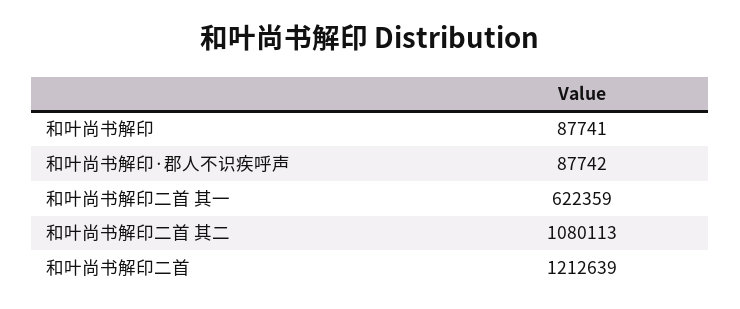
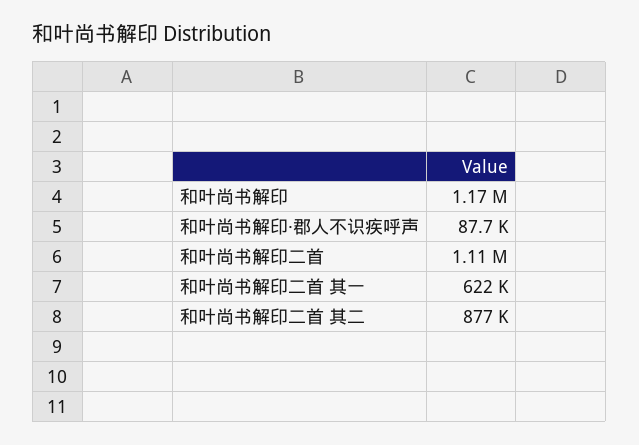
和叶尚书解印: 87741 -> 1170000
和叶尚书解印二首 其二: 1080113 -> 877000
和叶尚书解印二首: 1212639 -> 1110000

